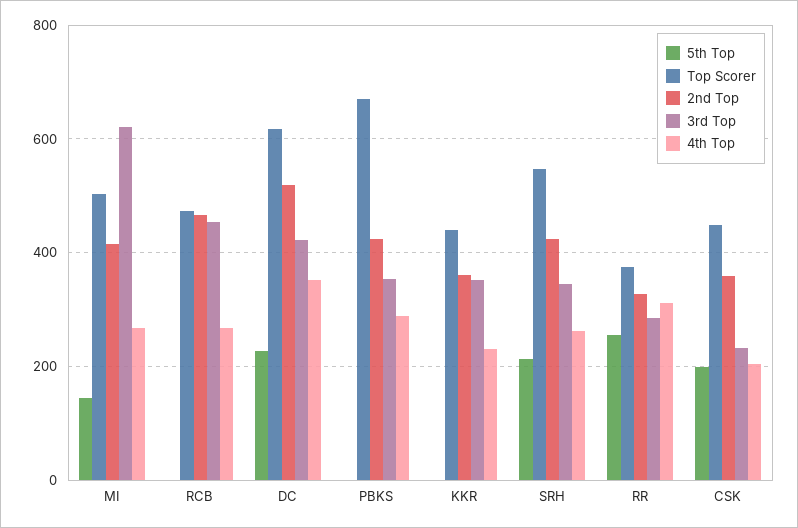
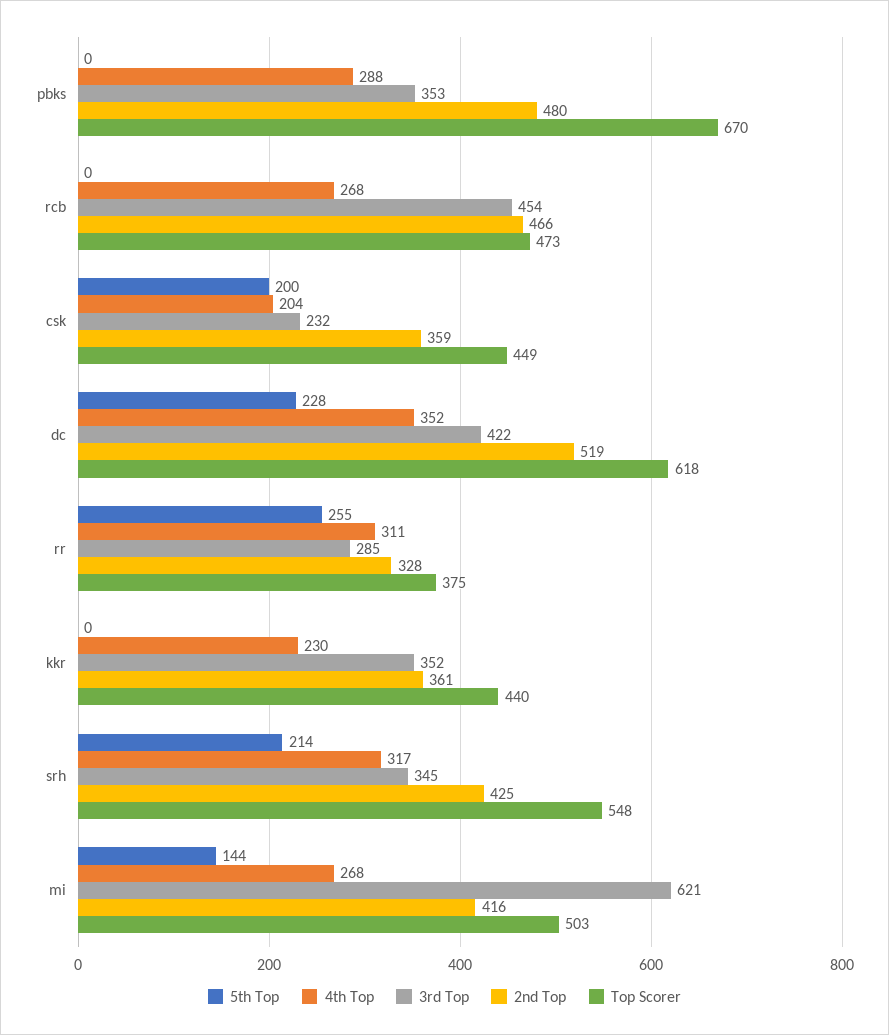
2nd Top, PBKS: 420 -> 480
4th Top, SRH: 260 -> 317

